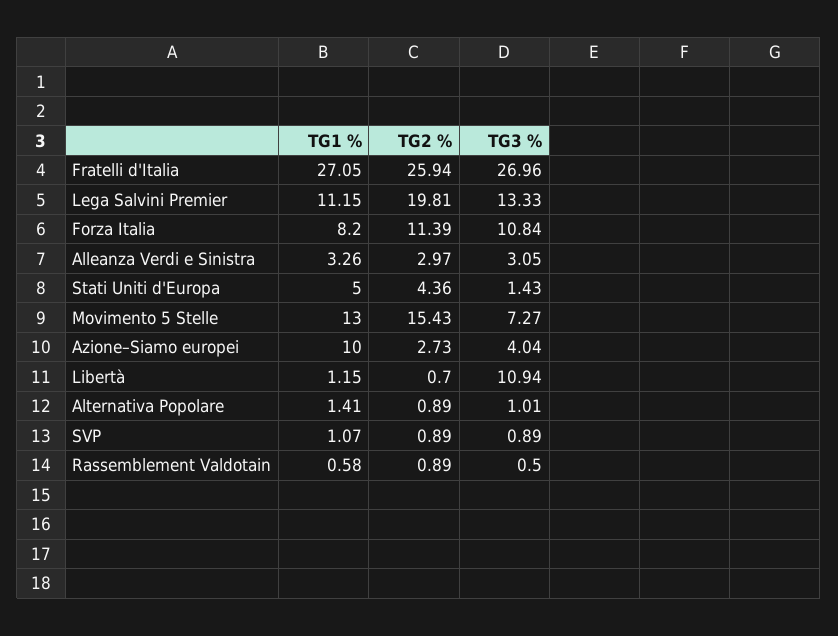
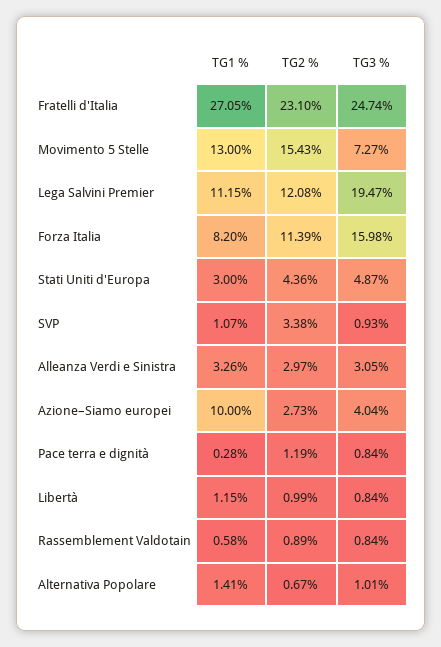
TG2 %, Fratelli d'Italia: 25.94 -> 23.1
TG3 %, Fratelli d'Italia: 26.96 -> 24.74
TG2 %, Lega Salvini Premier: 19.81 -> 12.08
TG3 %, Lega Salvini Premier: 13.33 -> 19.47
TG3 %, Forza Italia: 10.84 -> 15.98
TG1 %, Stati Uniti d'Europa: 5 -> 3
TG3 %, Stati Uniti d'Europa: 1.43 -> 4.87
TG2 %, Libertà: 0.7 -> 0.99
TG3 %, Libertà: 10.94 -> 0.84
TG2 %, Alternativa Popolare: 0.89 -> 0.67
TG2 %, SVP: 0.89 -> 3.38
TG3 %, SVP: 0.89 -> 0.93
TG3 %, Rassemblement Valdotain: 0.5 -> 0.84
TG1 %, Pace terra e dignità: none -> 0.28
TG2 %, Pace terra e dignità: none -> 1.19
TG3 %, Pace terra e dignità: none -> 0.84

